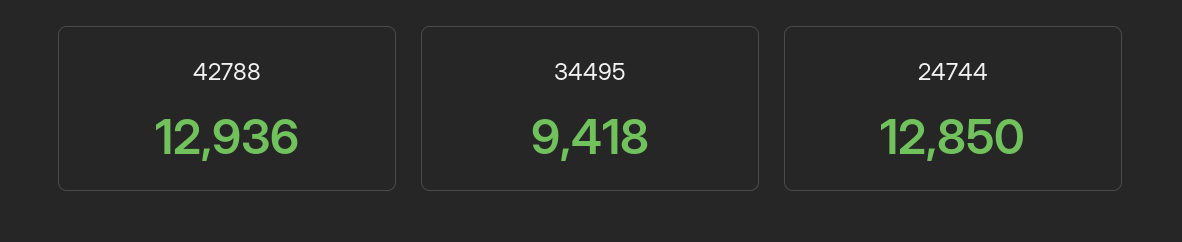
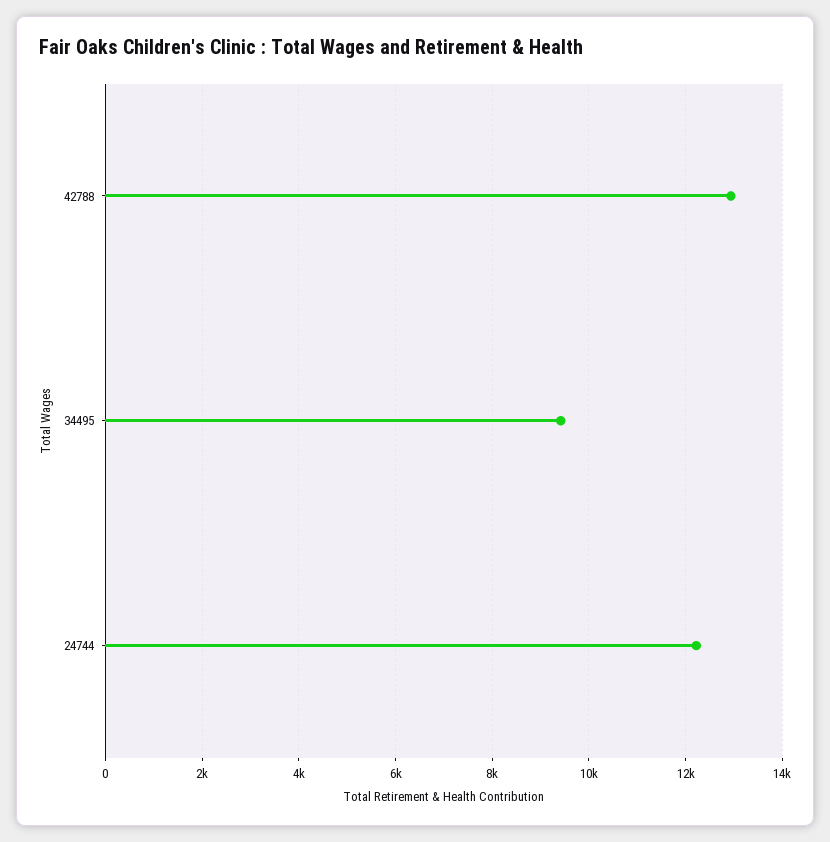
24744: 12850 -> 12200

